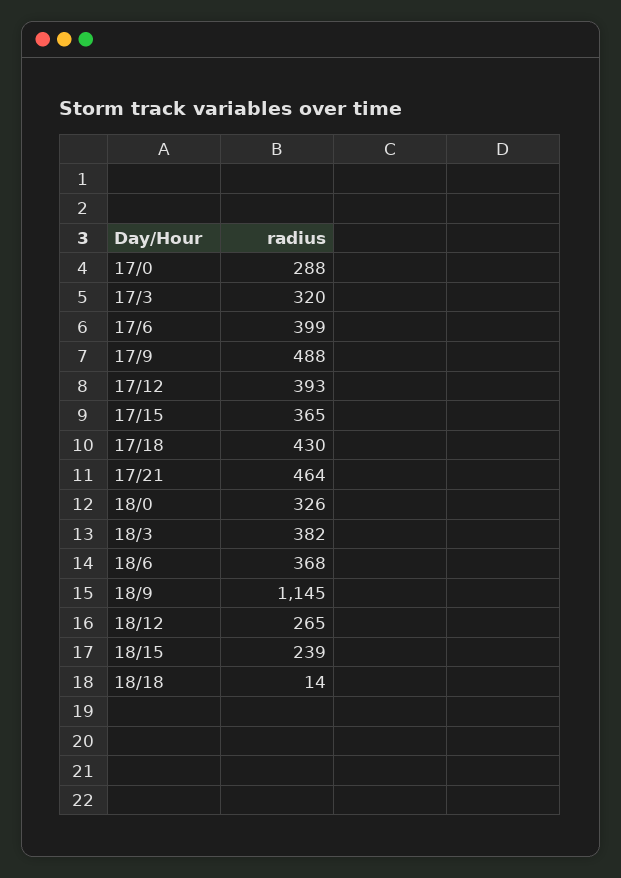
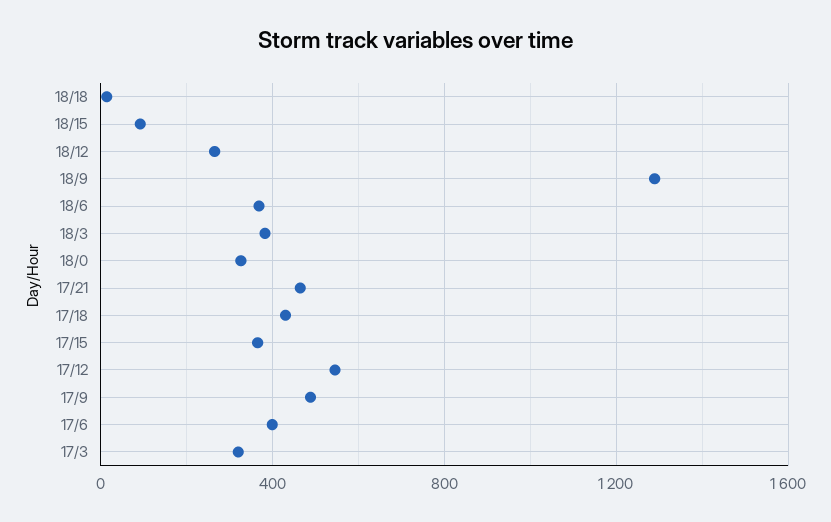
17/0: 288 -> none
17/12: 393 -> 550
18/9: 1145 -> 1300
18/15: 239 -> 100

